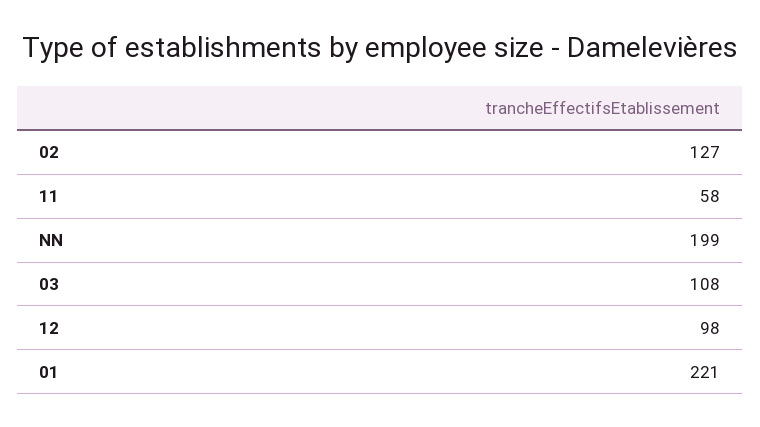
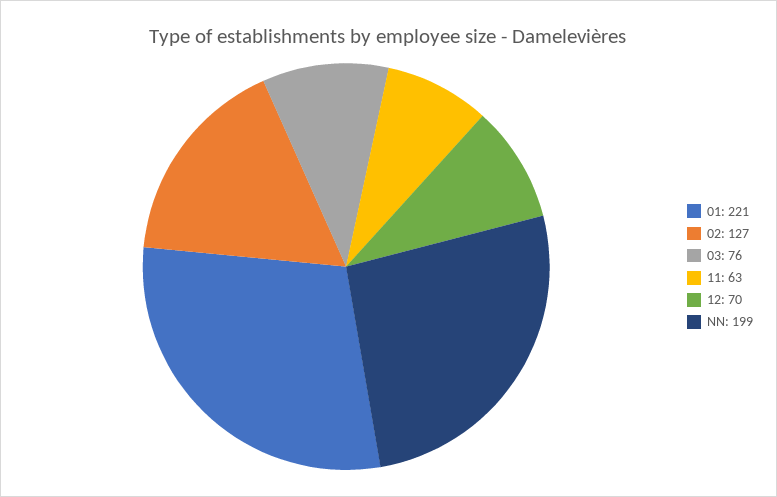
11: 58 -> 63
03: 108 -> 76
12: 98 -> 70

